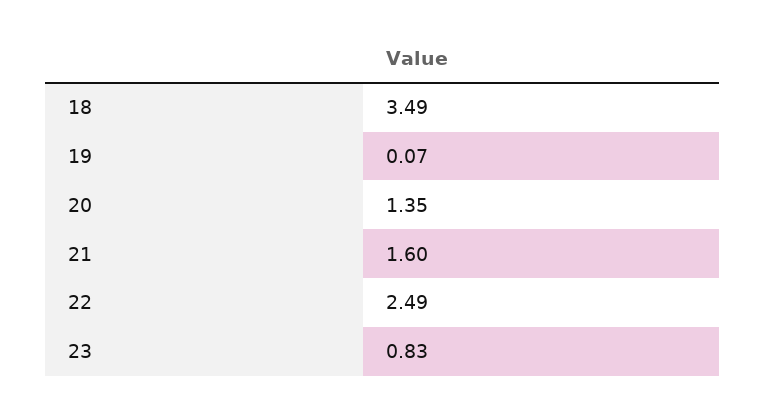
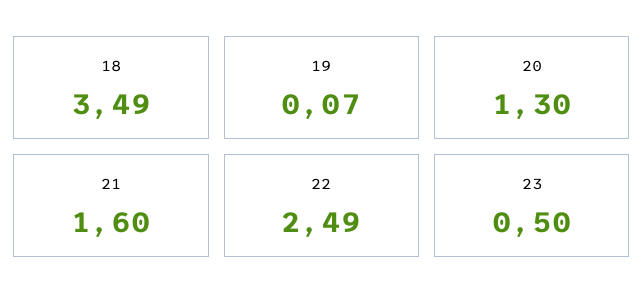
20: 1.35 -> 1.3
23: 0.83 -> 0.5

